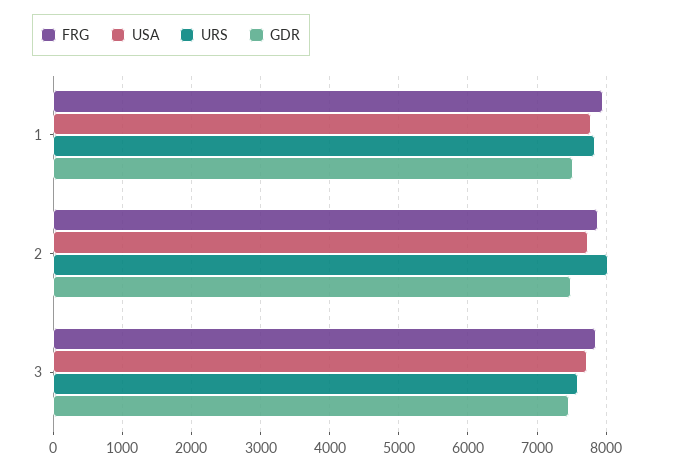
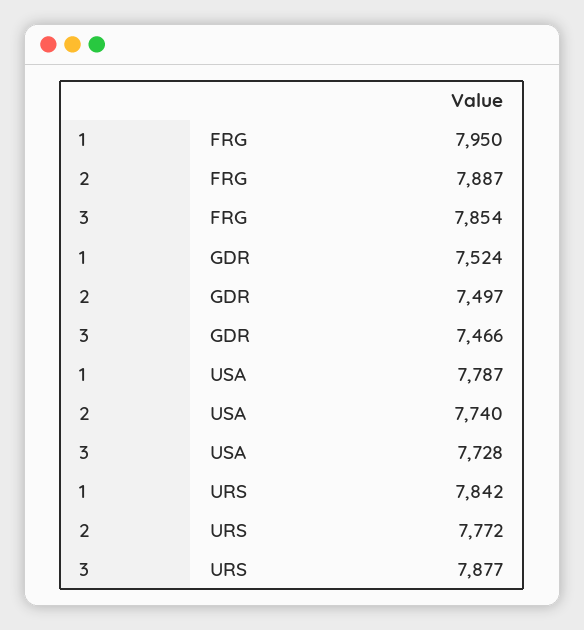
URS, 2: 8000 -> 7772
URS, 3: 7600 -> 7877

